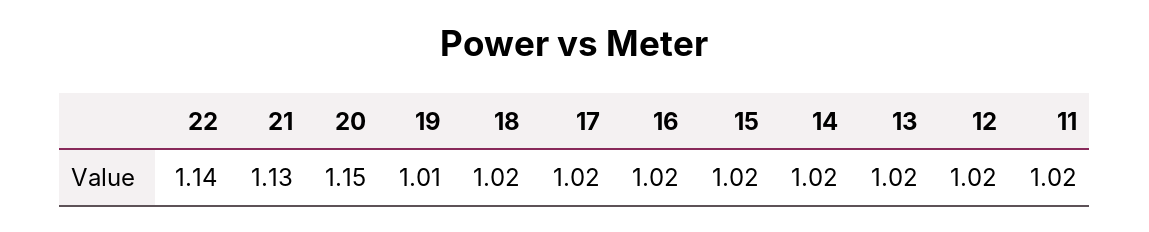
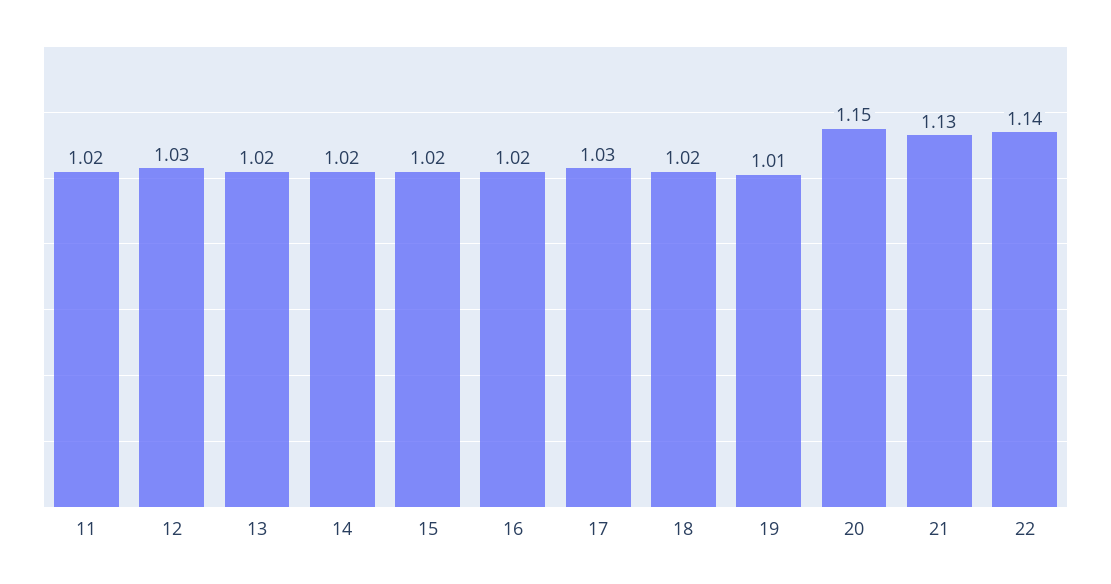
17: 1.02 -> 1.03
12: 1.02 -> 1.03

